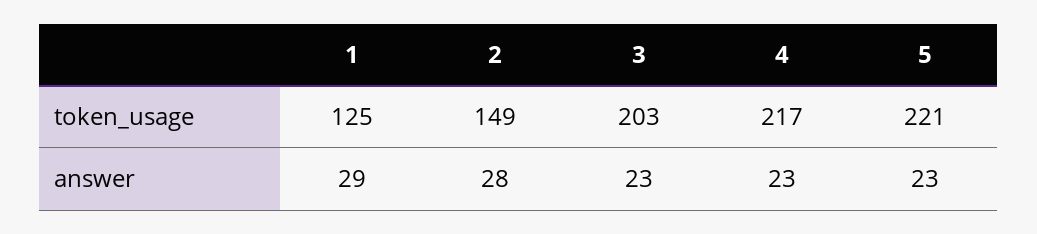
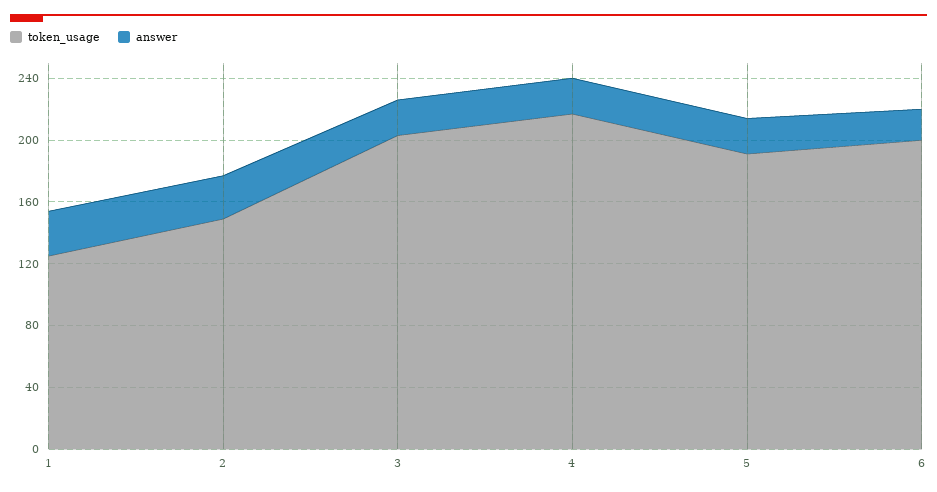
token_usage, 5: 221 -> 190
token_usage, 6: none -> 200
answer, 6: none -> 20

